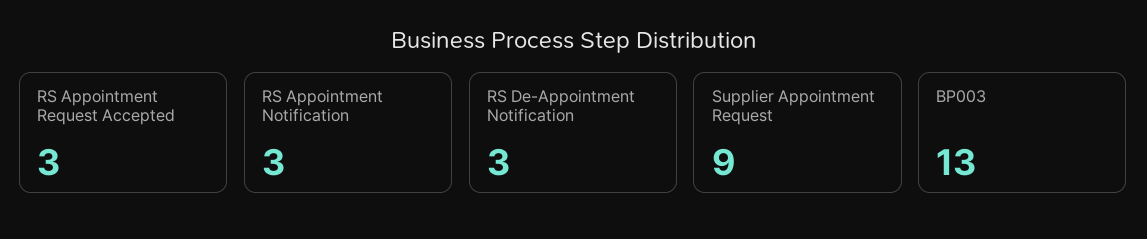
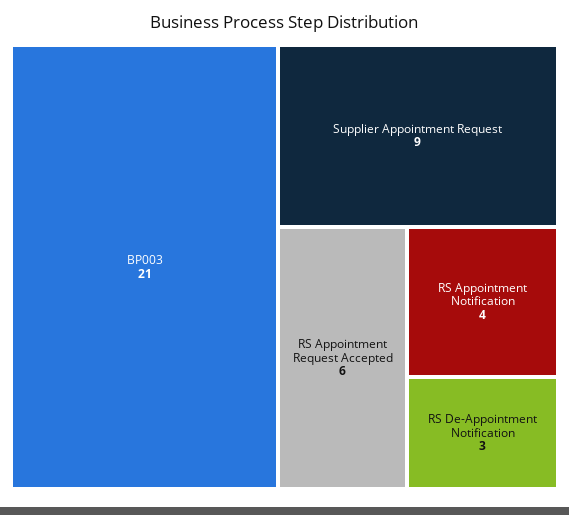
RS Appointment Request Accepted: 3 -> 6
RS Appointment Notification: 3 -> 4
BP003: 13 -> 21

